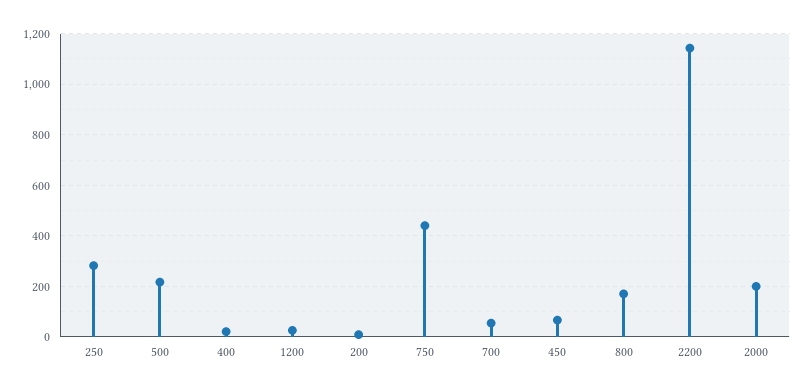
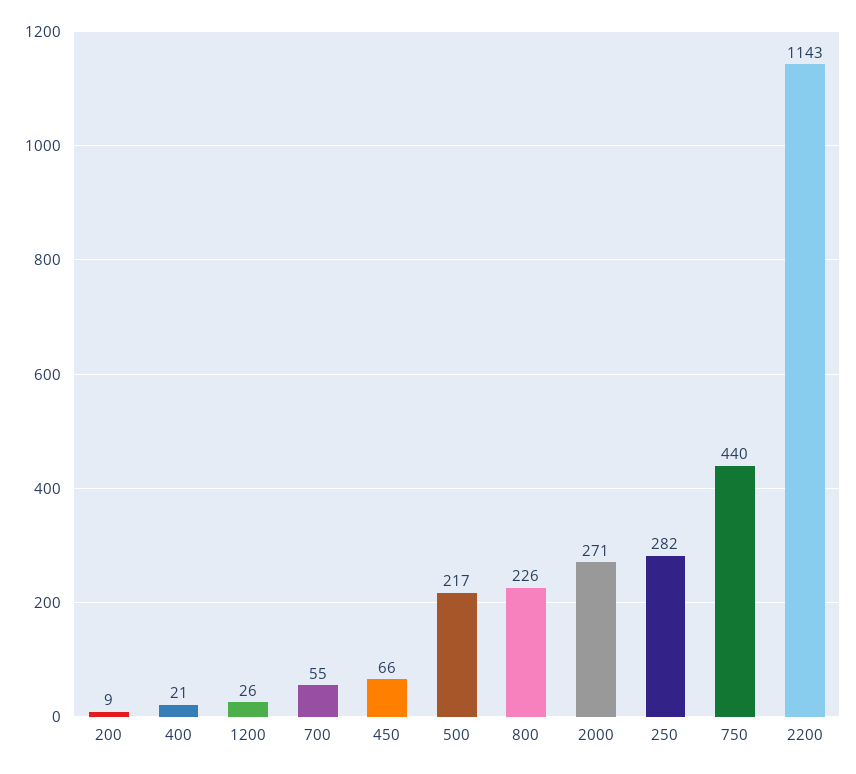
800: 175 -> 226
2000: 200 -> 271

